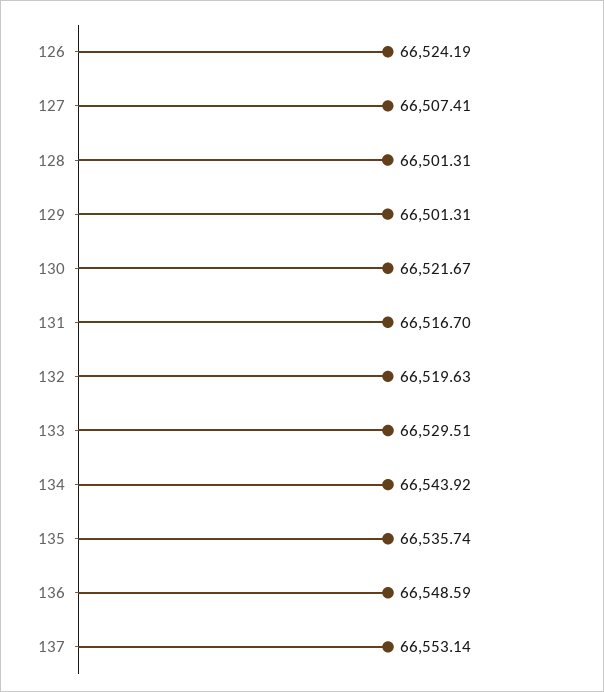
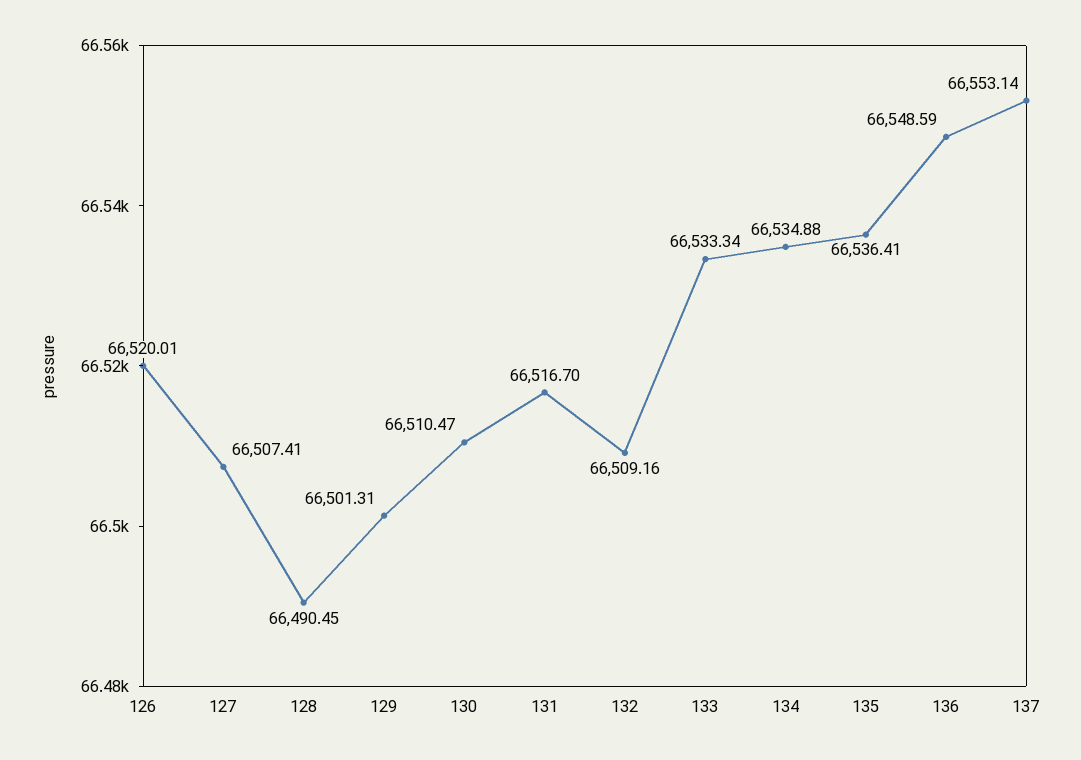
126: 66524.19 -> 66520.01
128: 66501.31 -> 66490.45
130: 66521.67 -> 66510.47
132: 66519.63 -> 66509.16
133: 66529.51 -> 66533.34
134: 66543.92 -> 66534.88
135: 66535.74 -> 66536.41

